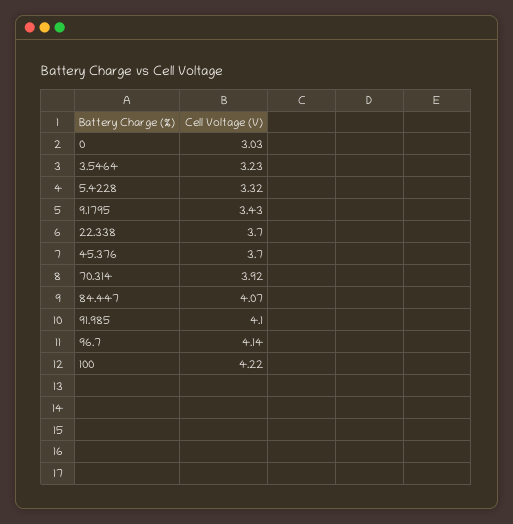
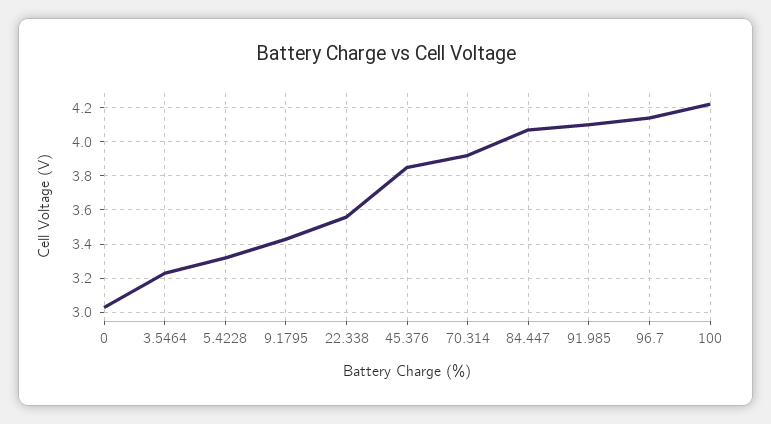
22.338: 3.7 -> 3.55
45.376: 3.7 -> 3.85

